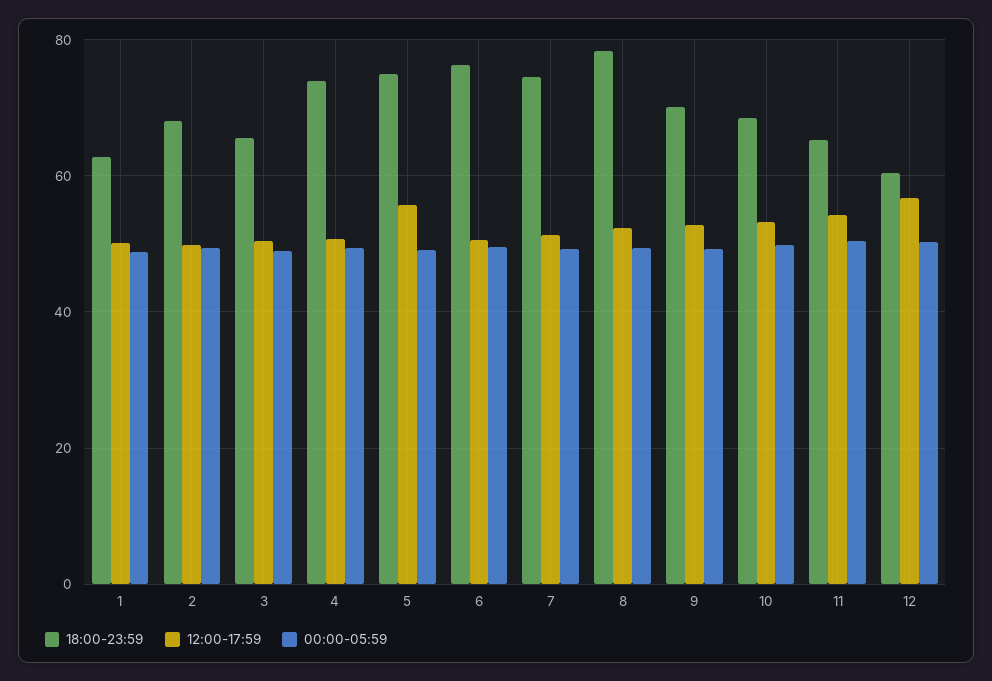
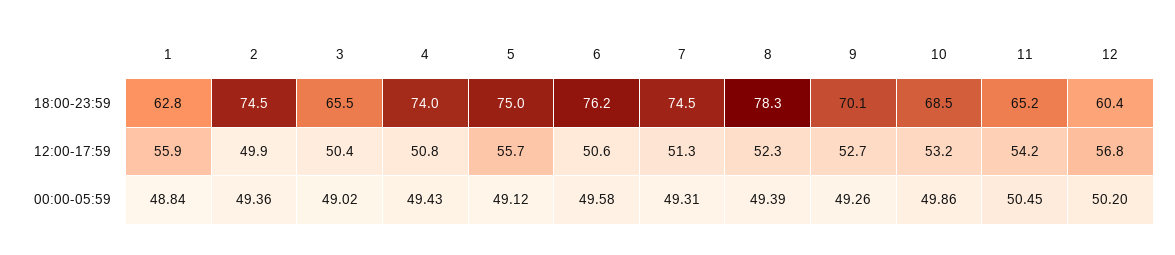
12:00-17:59, 1: 50 -> 55.9
18:00-23:59, 2: 68 -> 74.5

